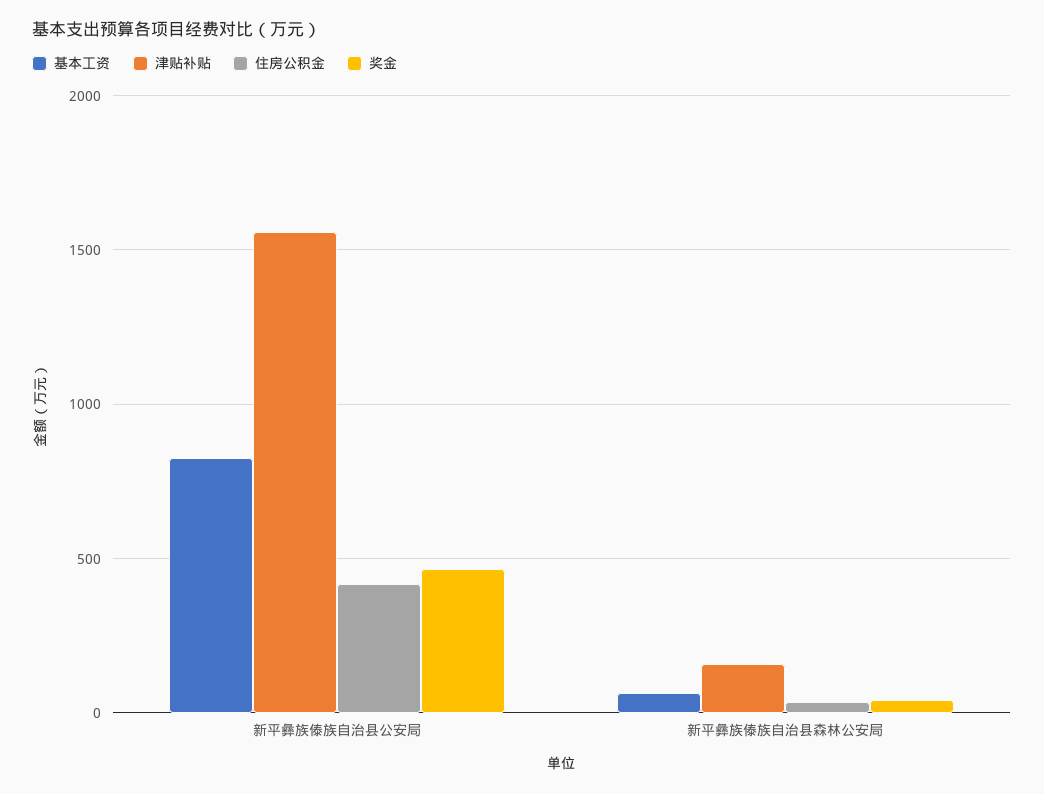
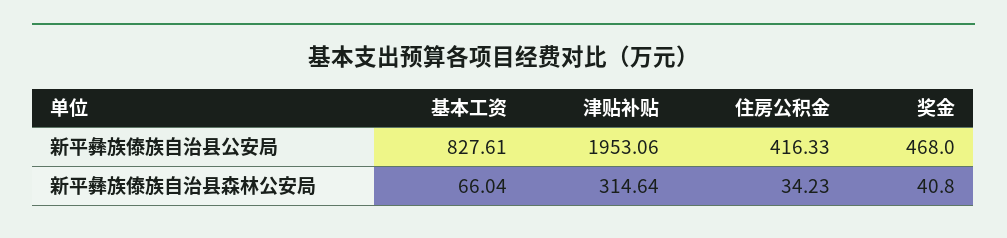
津贴补贴, 新平彝族傣族自治县公安局: 1550 -> 1953.06
津贴补贴, 新平彝族傣族自治县森林公安局: 150 -> 314.64

